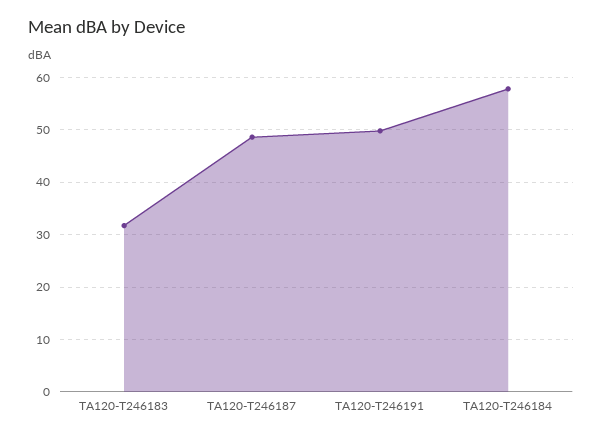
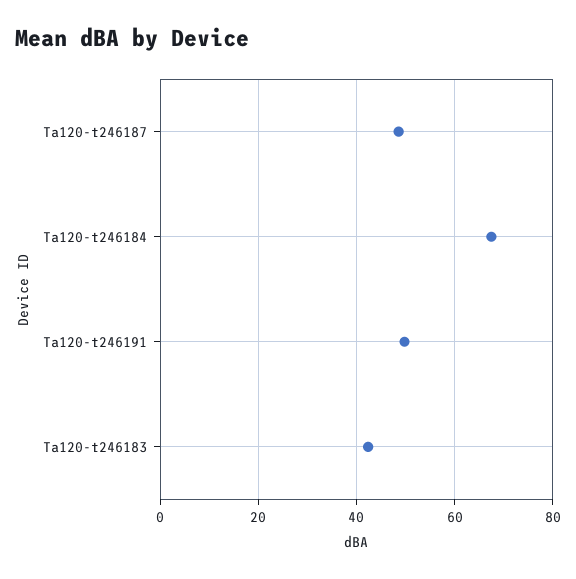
TA120-T246183: 32 -> 42
TA120-T246184: 58 -> 68

